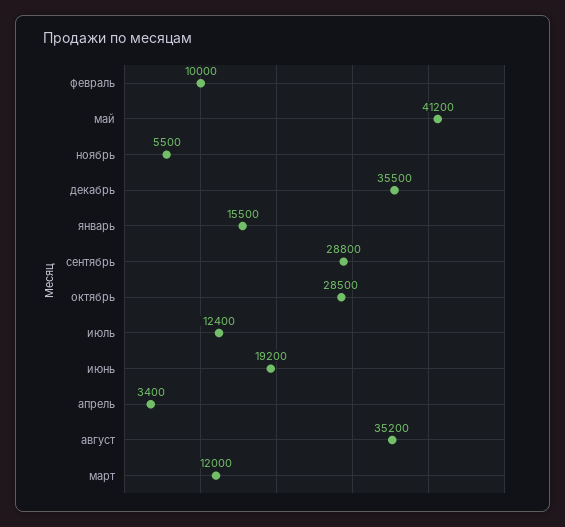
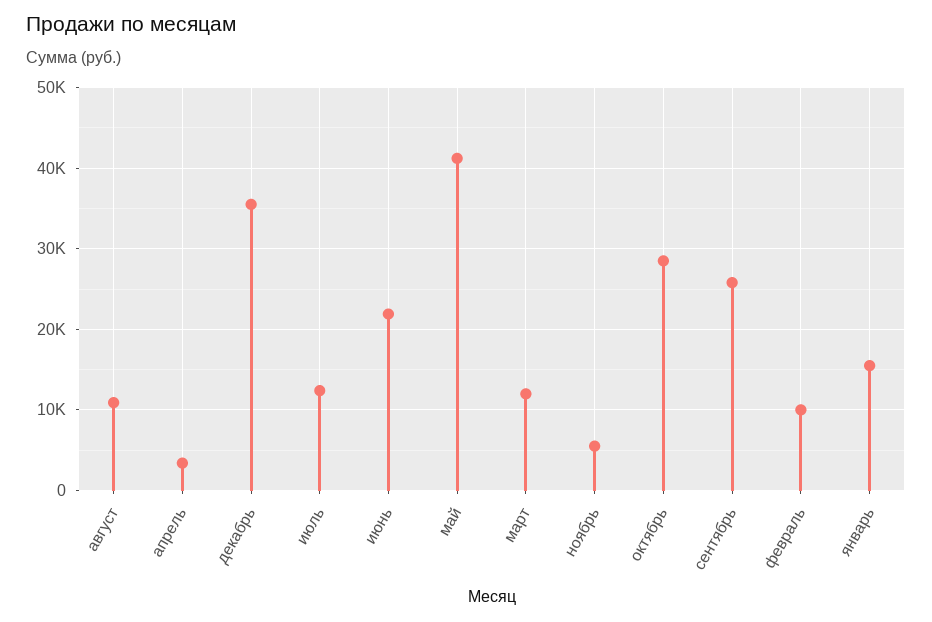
сентябрь: 28800 -> 26000
июнь: 19200 -> 22000
август: 35200 -> 11000

